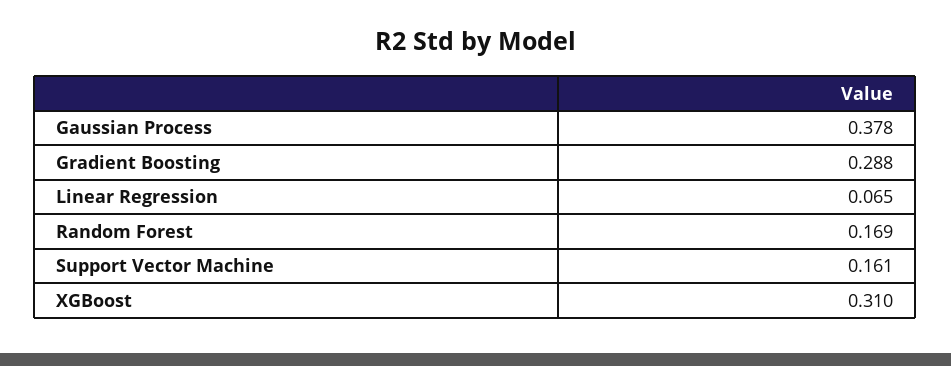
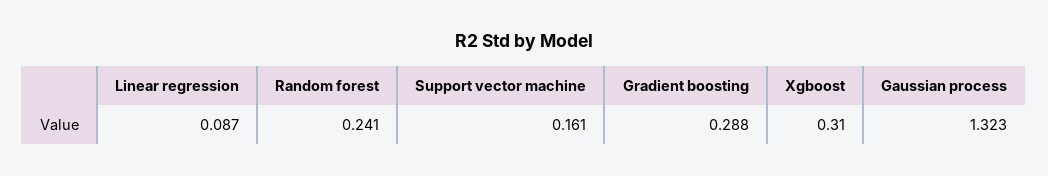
Gaussian Process: 0.378 -> 1.323
Linear Regression: 0.065 -> 0.087
Random Forest: 0.169 -> 0.241

